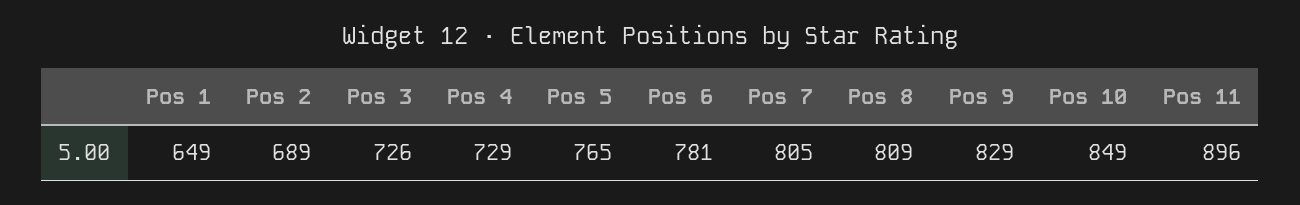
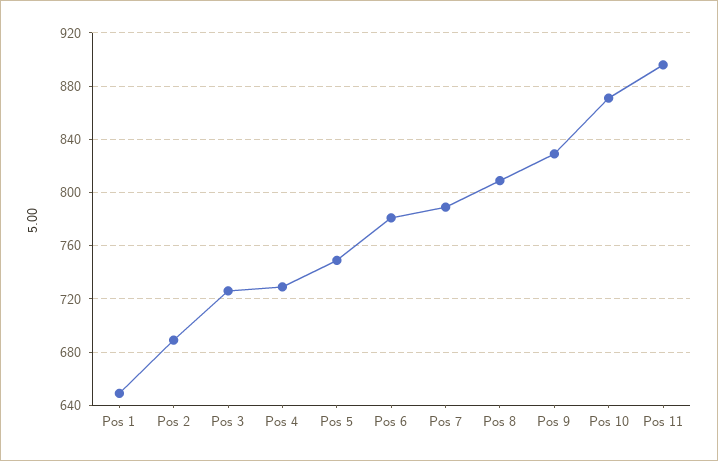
Pos 5: 765 -> 750
Pos 7: 805 -> 790
Pos 10: 849 -> 870

